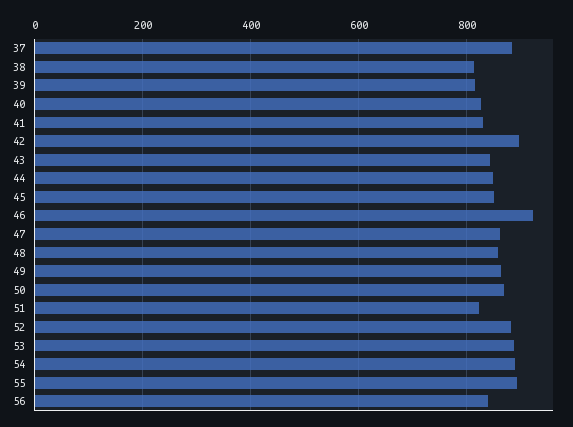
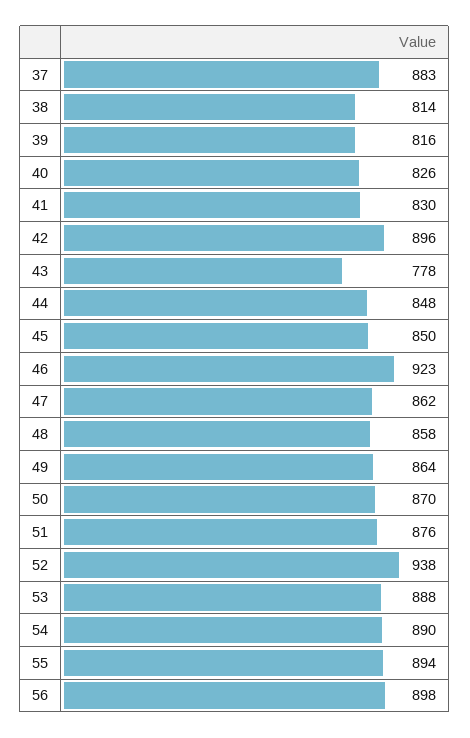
43: 840 -> 778
51: 820 -> 876
52: 880 -> 938
56: 840 -> 898

